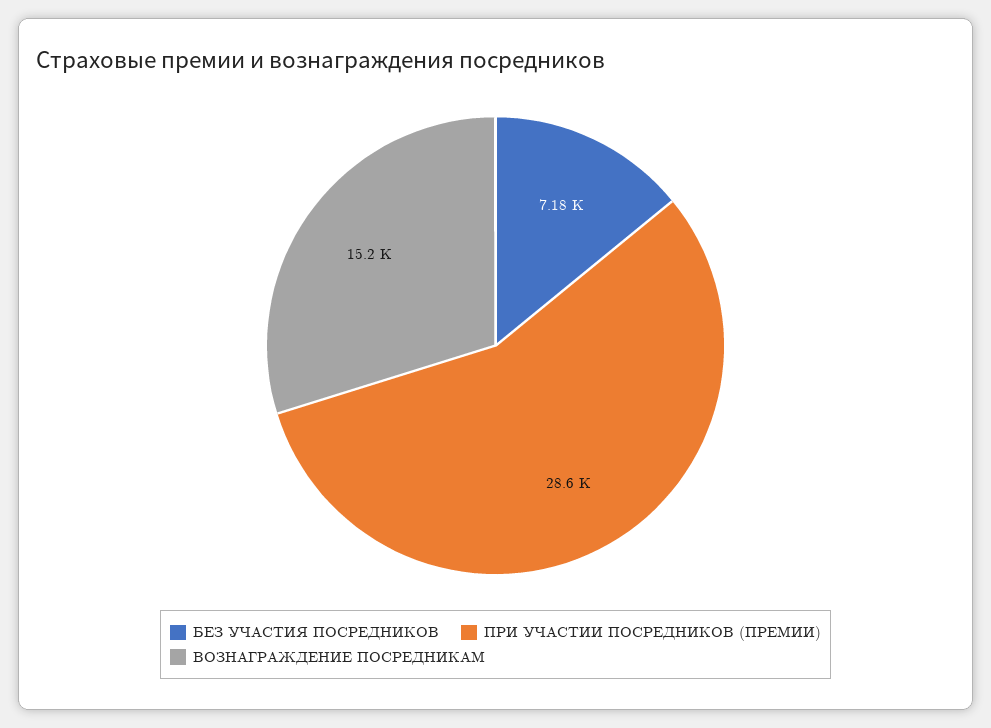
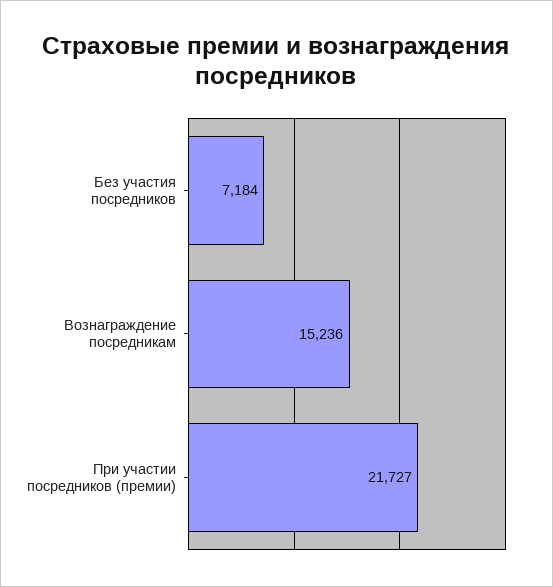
ПРИ УЧАСТИИ ПОСРЕДНИКОВ (ПРЕМИИ): 28600 -> 21727

